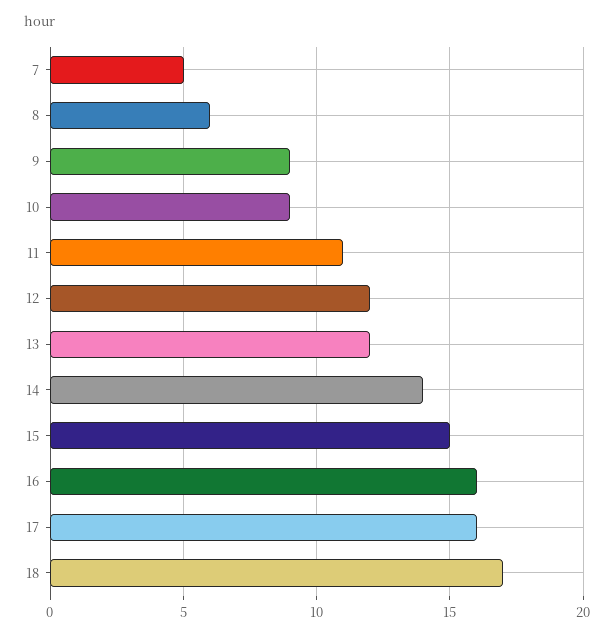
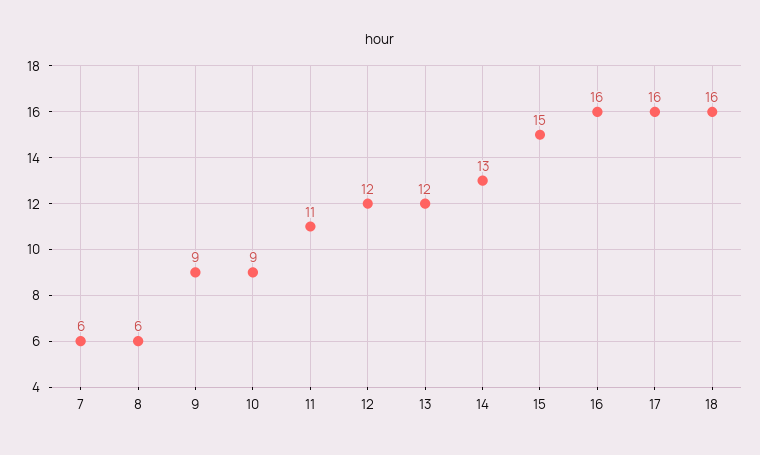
7: 5 -> 6
14: 14 -> 13
18: 17 -> 16

